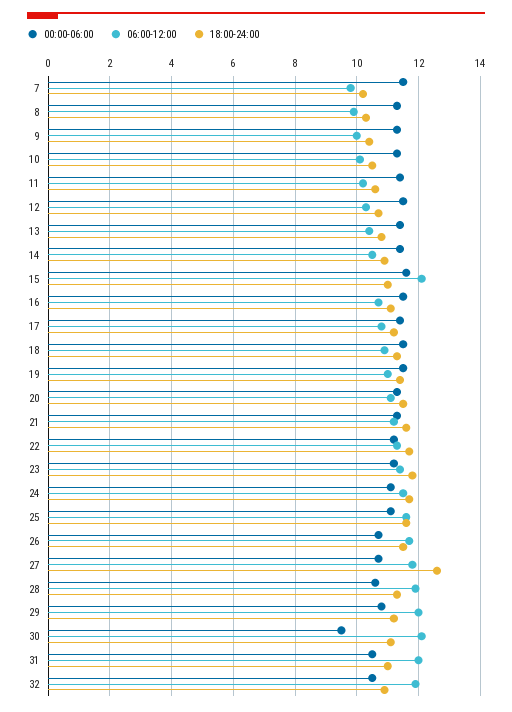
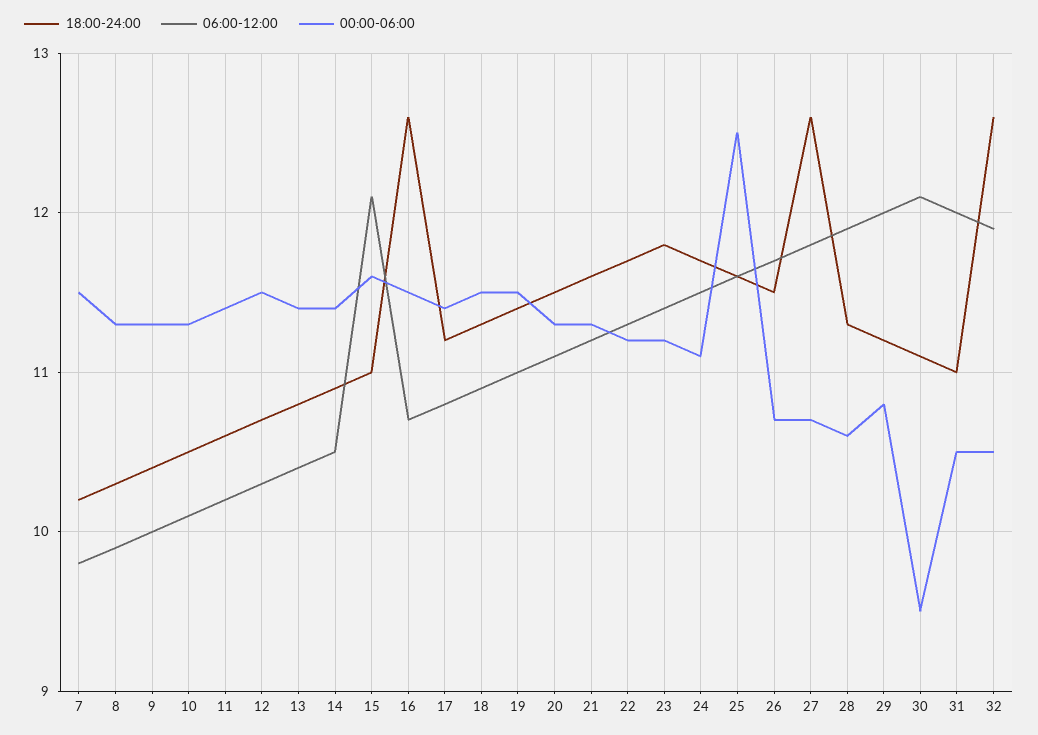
18:00-24:00, 16: 11 -> 12.6
00:00-06:00, 25: 11 -> 12.5
18:00-24:00, 32: 11 -> 12.6

